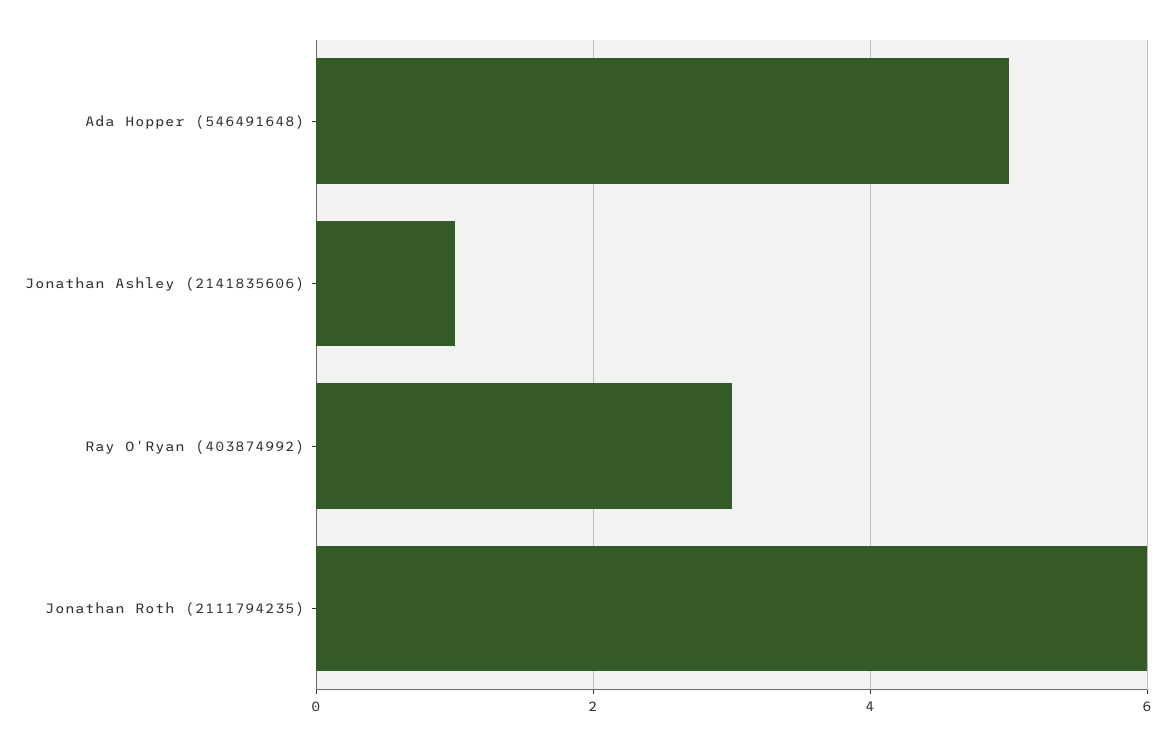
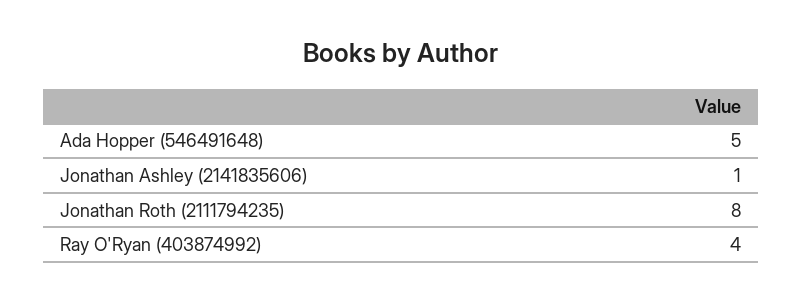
Ray O'Ryan (403874992): 3 -> 4
Jonathan Roth (2111794235): 6 -> 8

